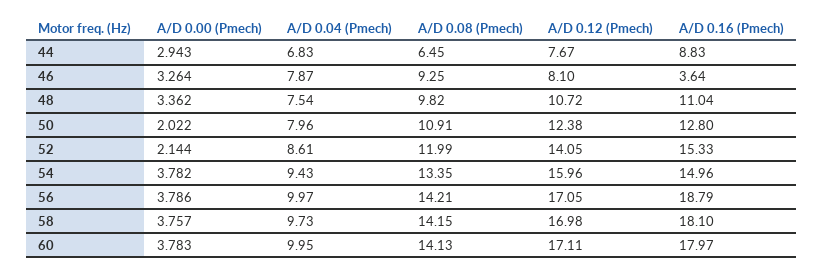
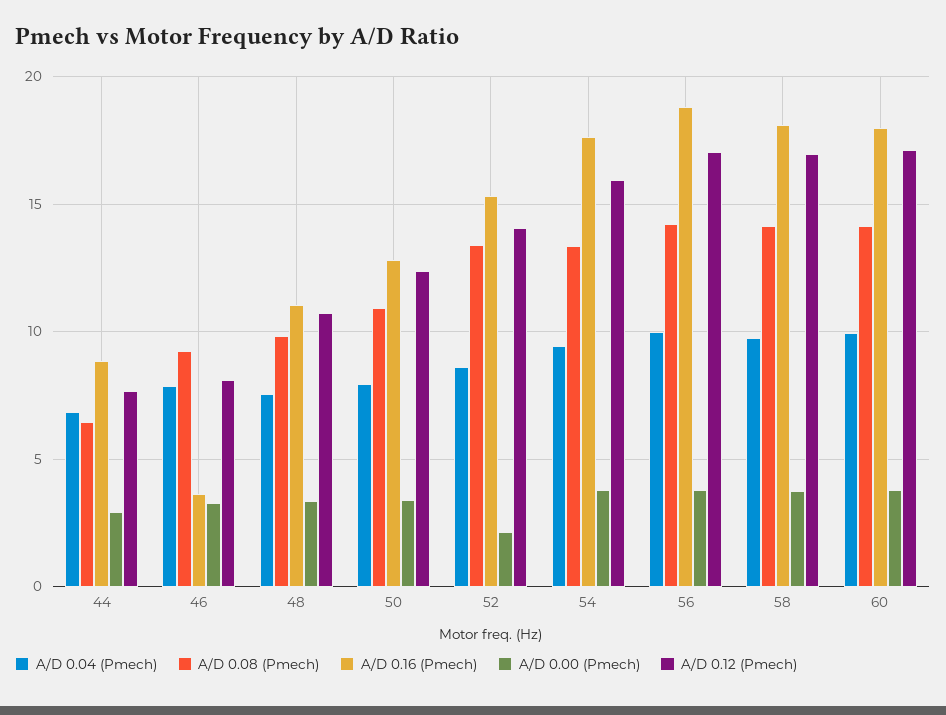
A/D 0.00 (Pmech), 50: 2.022 -> 3.5
A/D 0.08 (Pmech), 52: 11.99 -> 13.5
A/D 0.16 (Pmech), 54: 14.96 -> 17.5

